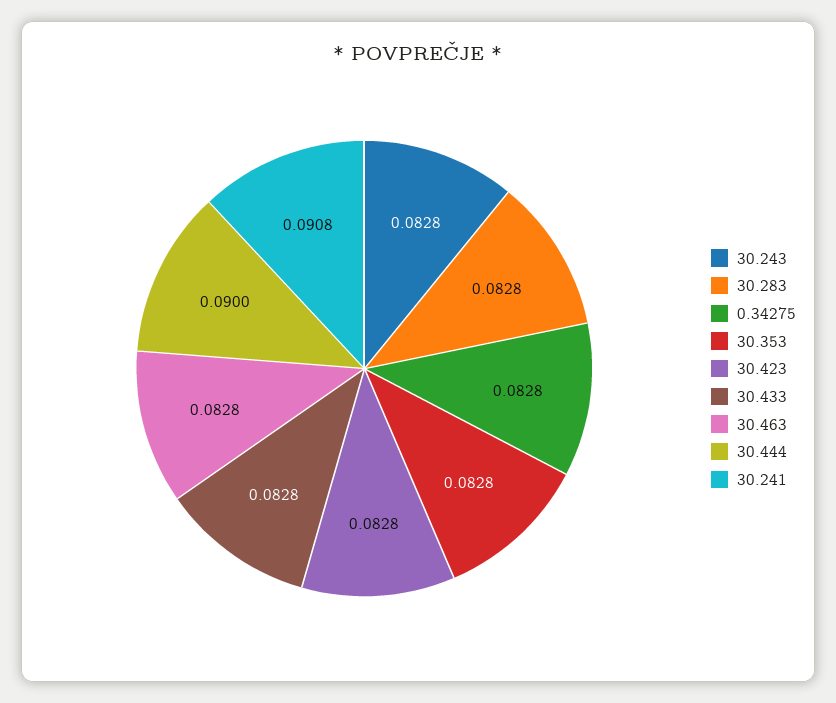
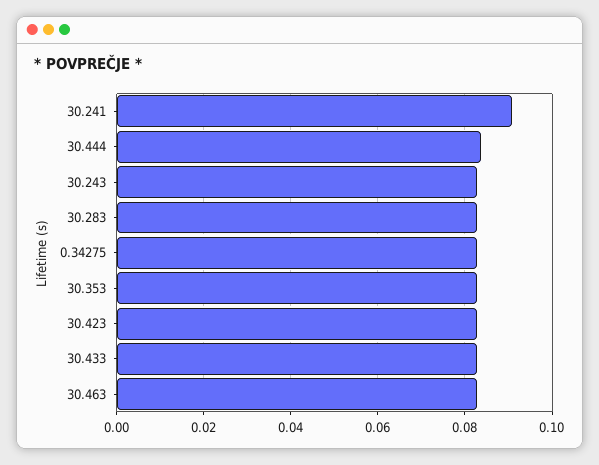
30.444: 0.09 -> 0.084

